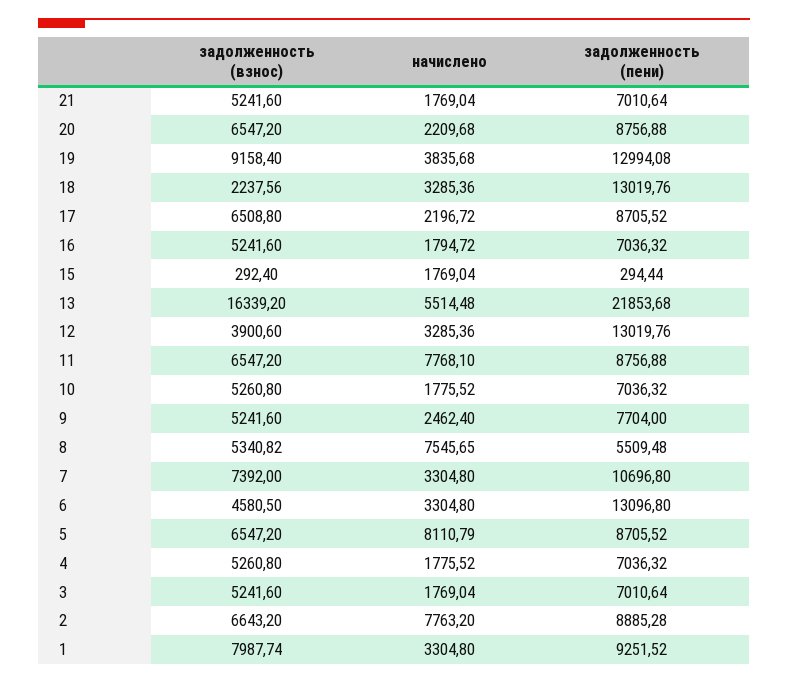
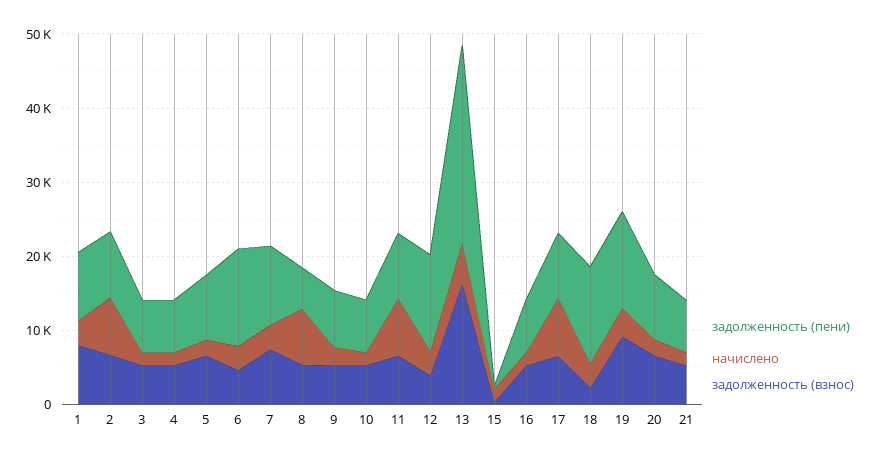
начислено, 17: 2196.72 -> 8000
задолженность (пени), 13: 21853.68 -> 26000
начислено, 5: 8110.79 -> 2000

